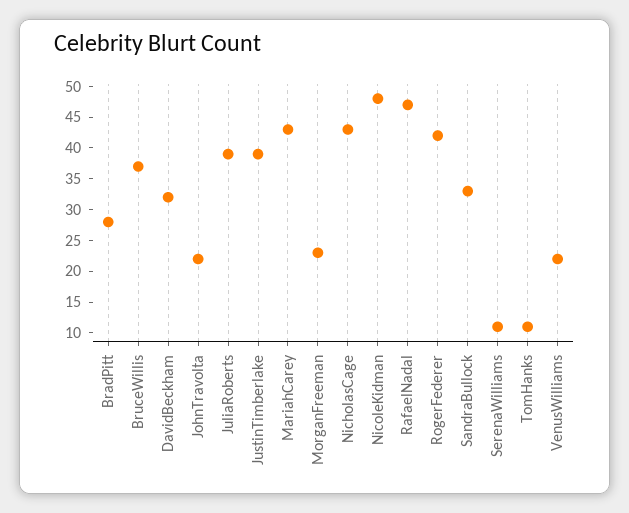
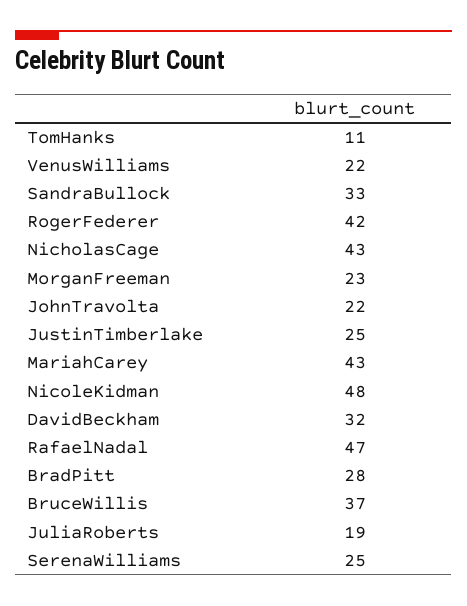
JuliaRoberts: 40 -> 19
JustinTimberlake: 40 -> 25
SerenaWilliams: 10 -> 25

